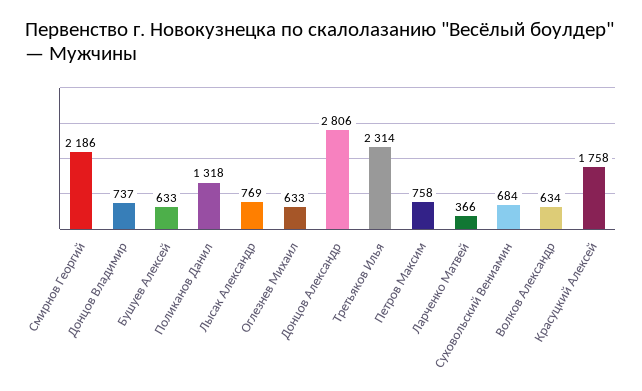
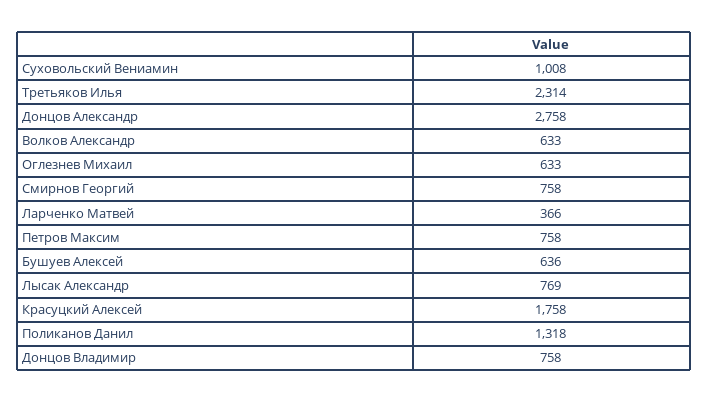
Смирнов Георгий: 2186 -> 758
Донцов Владимир: 737 -> 758
Бушуев Алексей: 633 -> 636
Донцов Александр: 2806 -> 2758
Суховольский Вениамин: 684 -> 1008
Волков Александр: 634 -> 633

